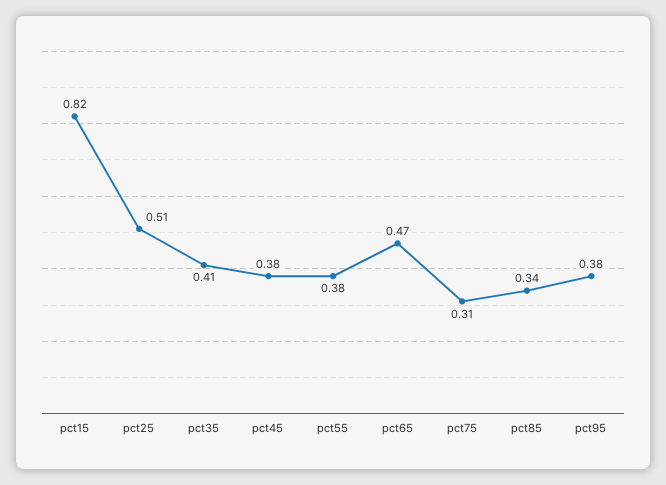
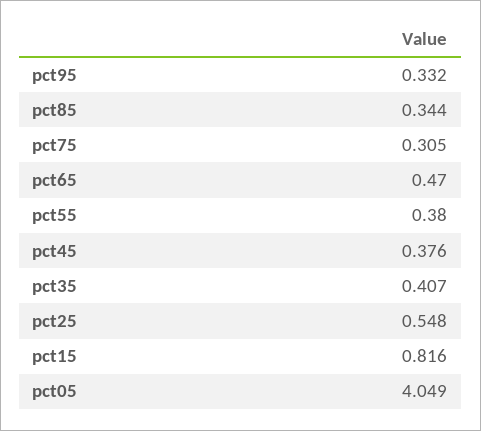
pct25: 0.51 -> 0.548
pct95: 0.38 -> 0.332
pct05: none -> 4.049

